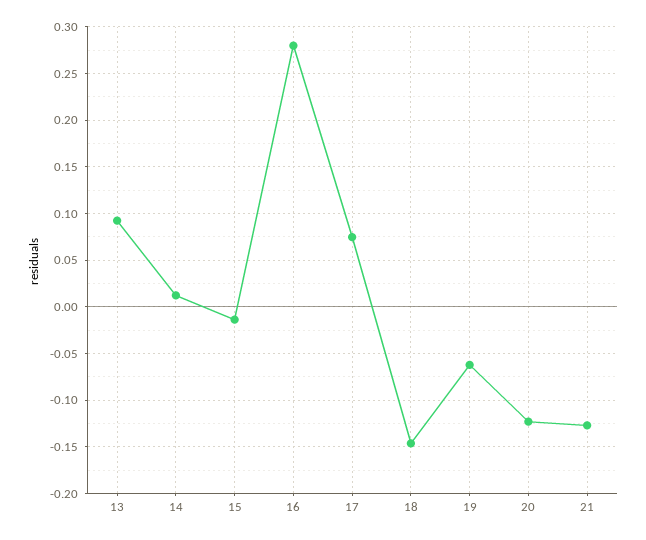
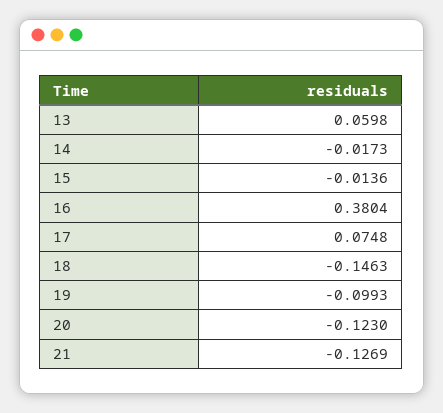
13: 0.09 -> 0.0598
14: 0.01 -> -0.0173
16: 0.28 -> 0.3804
19: -0.06 -> -0.0993

